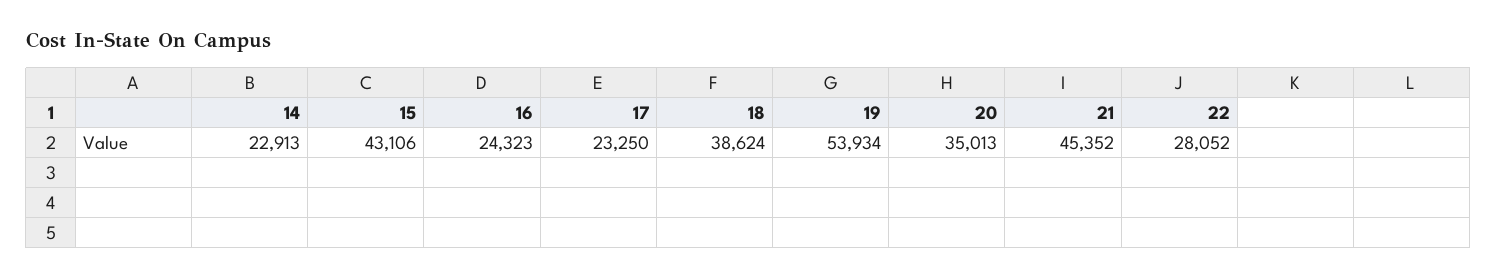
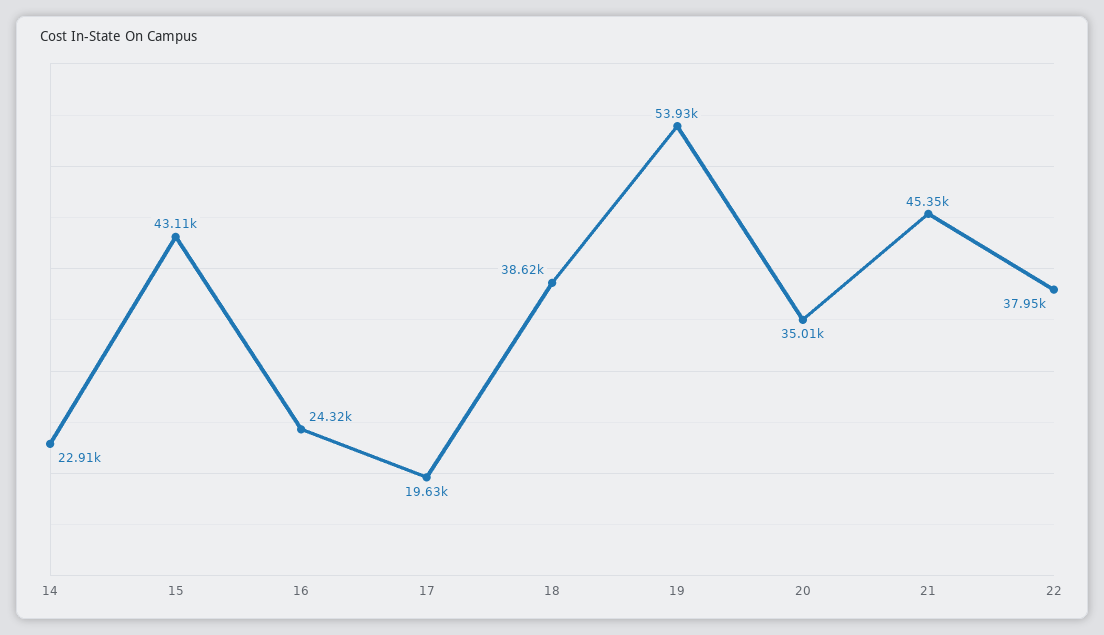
17: 23250 -> 19630
22: 28052 -> 37950

